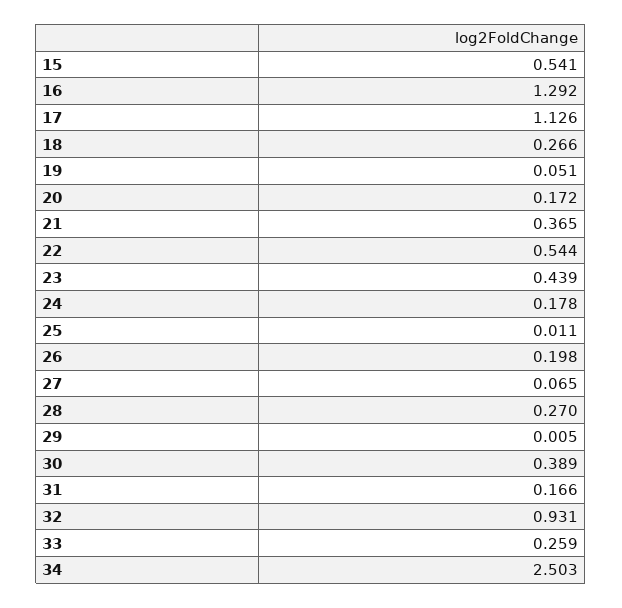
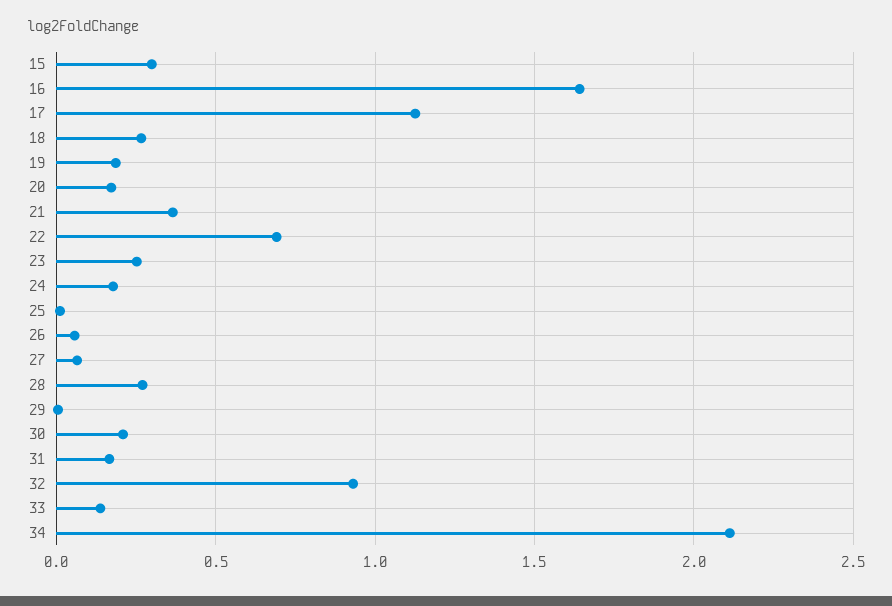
15: 0.541 -> 0.3
16: 1.292 -> 1.65
19: 0.051 -> 0.2
22: 0.544 -> 0.7
23: 0.439 -> 0.25
26: 0.198 -> 0.05
30: 0.389 -> 0.2
33: 0.259 -> 0.15
34: 2.503 -> 2.1

